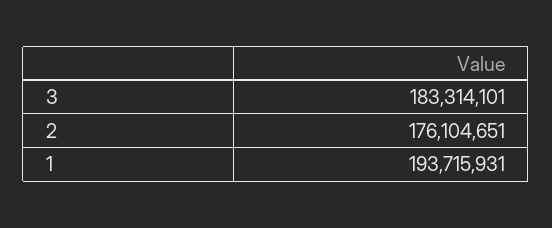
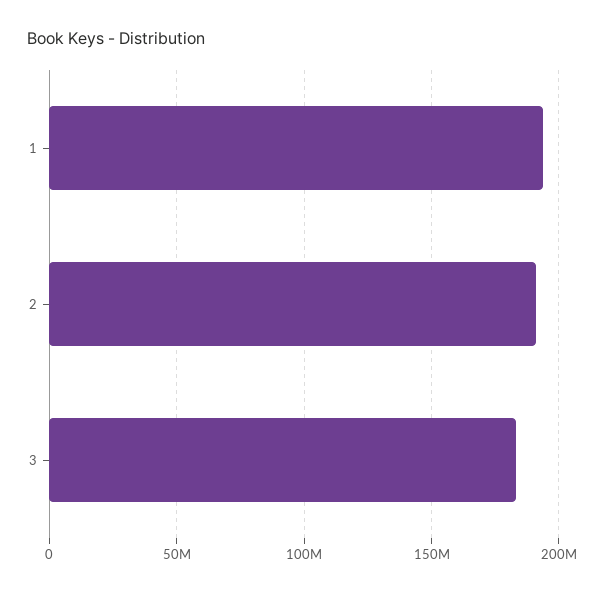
2: 176104651 -> 190000000

